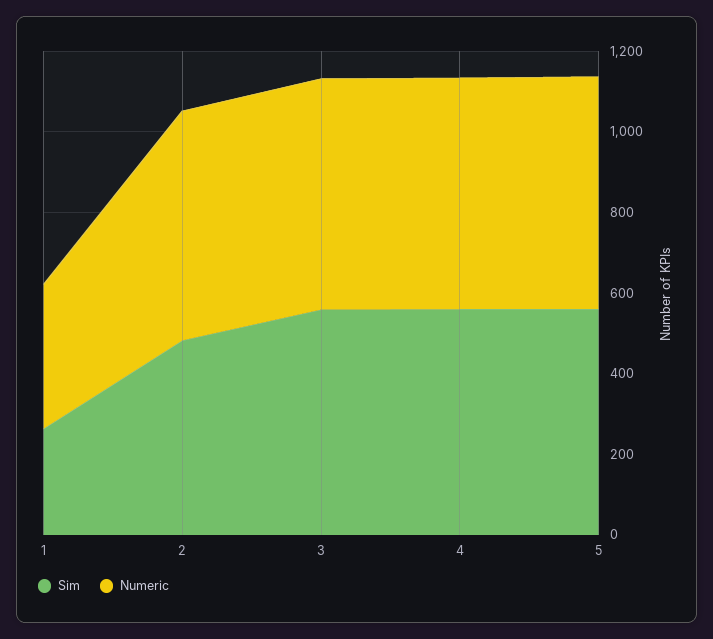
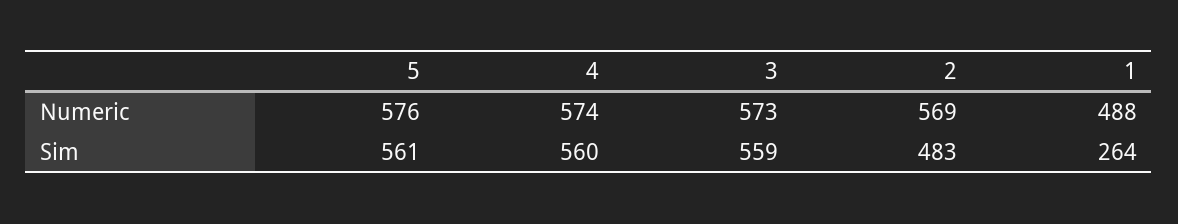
Numeric, 1: 350 -> 488

